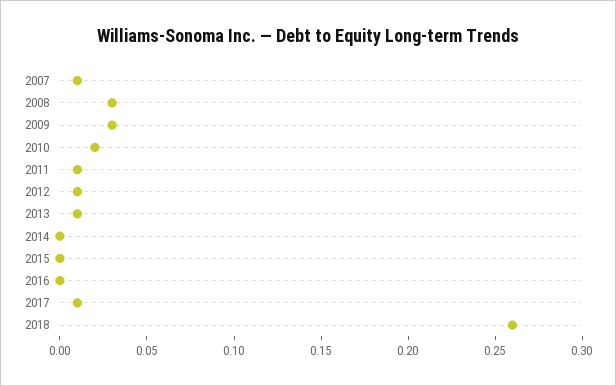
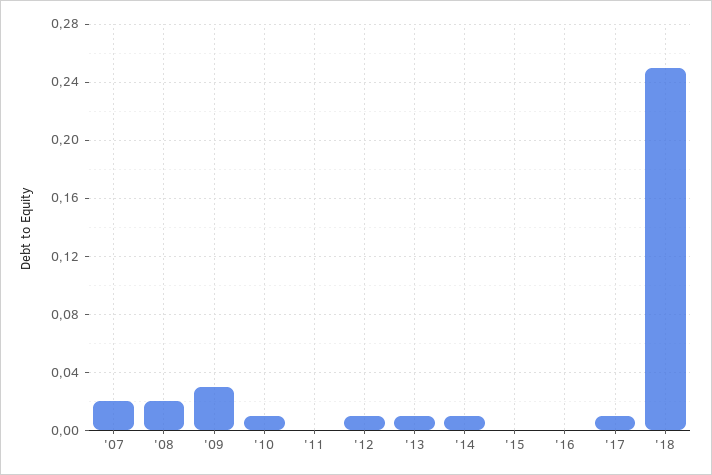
2007: 0.01 -> 0.02
2008: 0.03 -> 0.02
2010: 0.02 -> 0.01
2011: 0.01 -> 0
2014: 0 -> 0.01
2018: 0.26 -> 0.25

